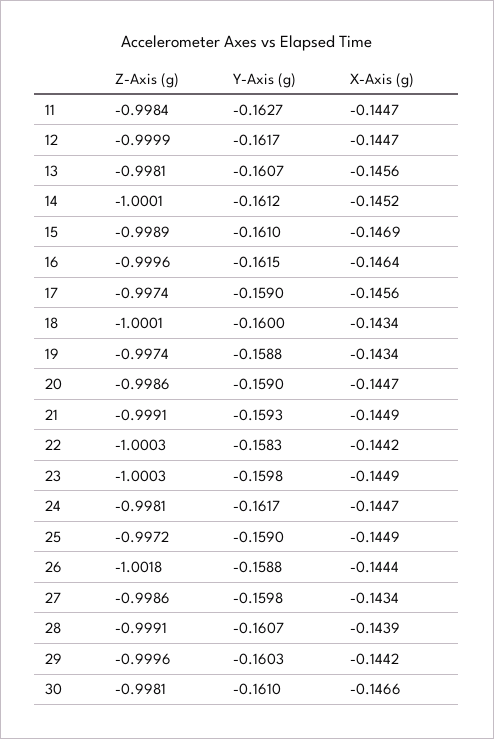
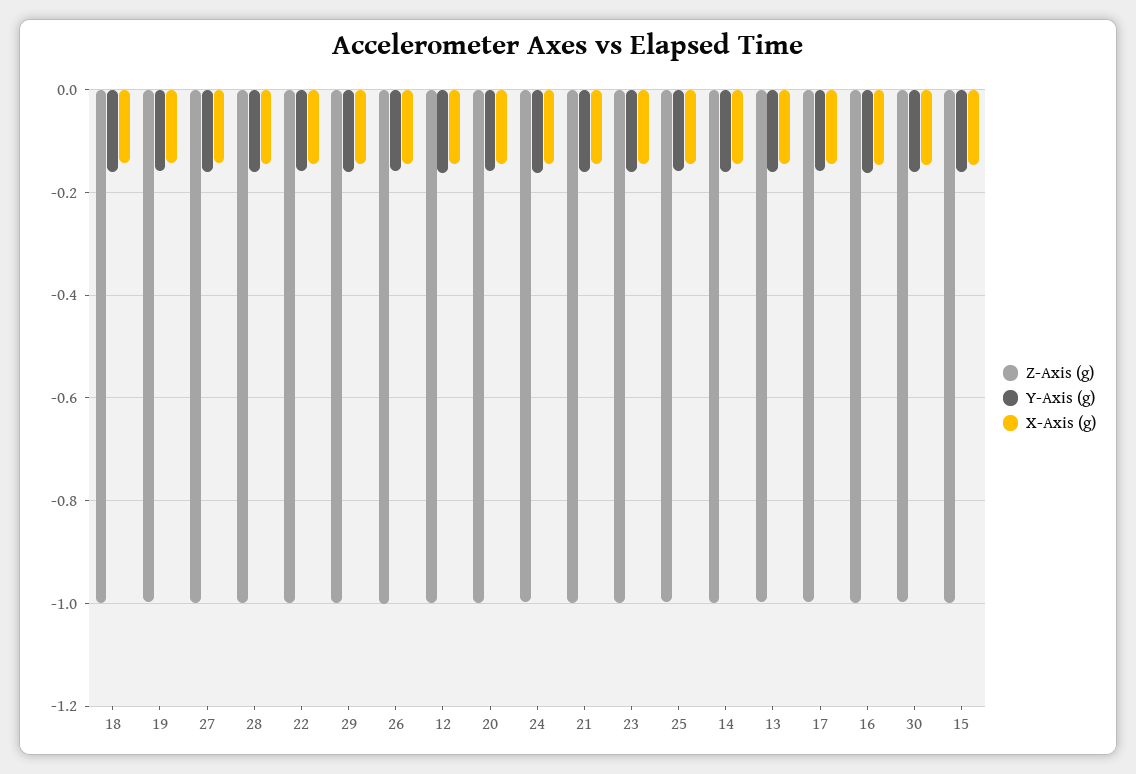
Z-Axis (g), 11: -0.9984 -> none
Y-Axis (g), 11: -0.1627 -> none
X-Axis (g), 11: -0.1447 -> none

